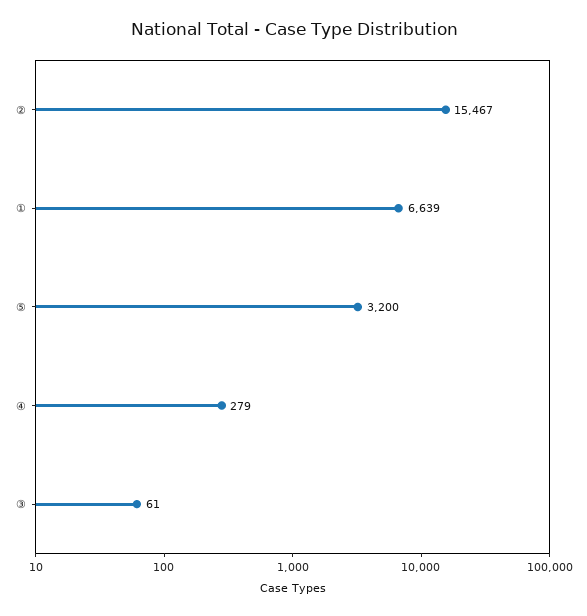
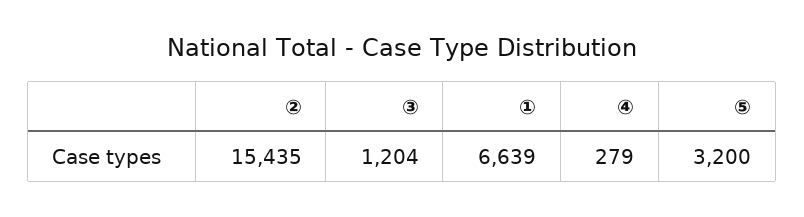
②: 15467 -> 15435
③: 61 -> 1204

